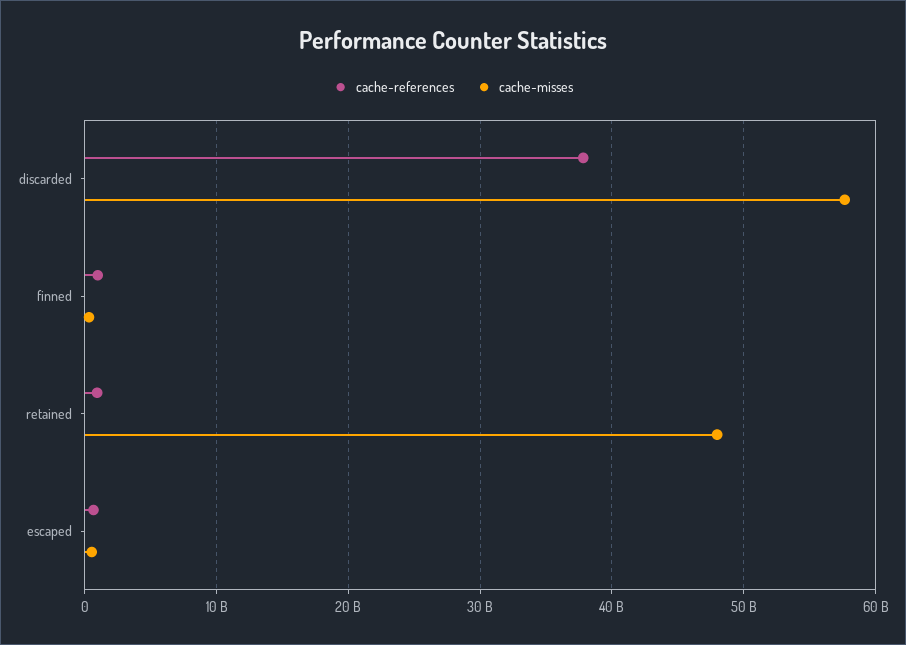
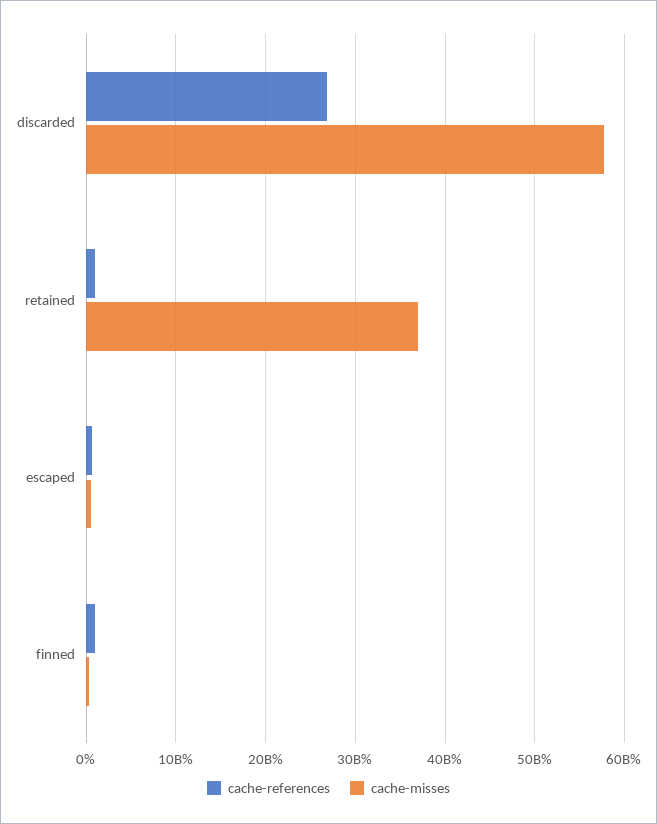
cache-references, discarded: 38000000000 -> 27000000000
cache-misses, retained: 48000000000 -> 37000000000

